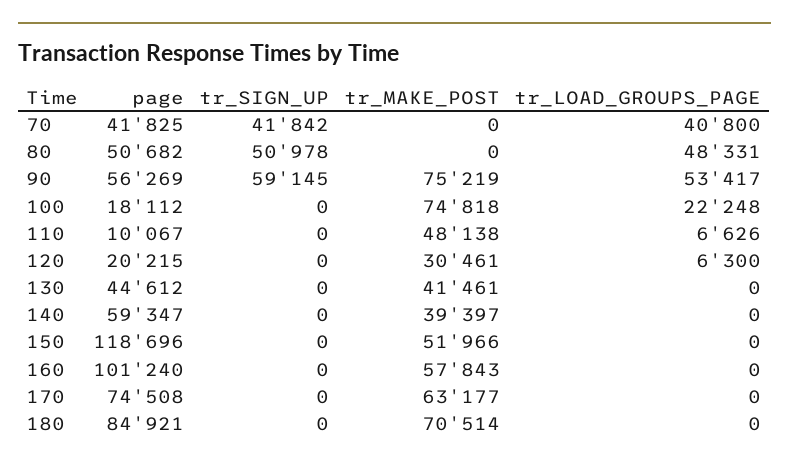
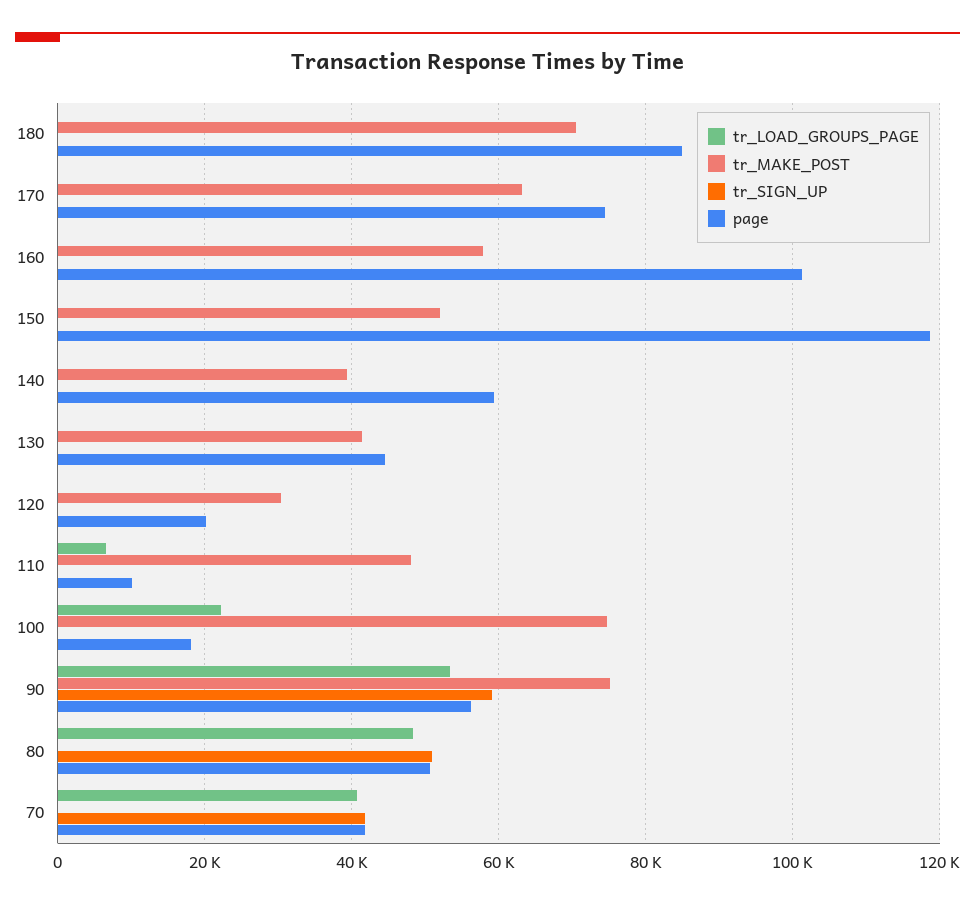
tr_LOAD_GROUPS_PAGE, 120: 6300 -> 0

